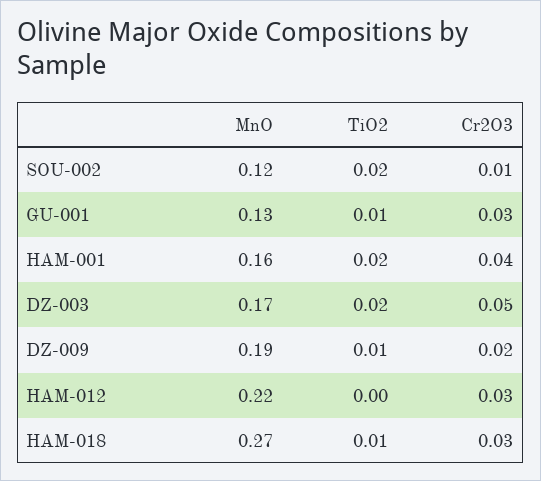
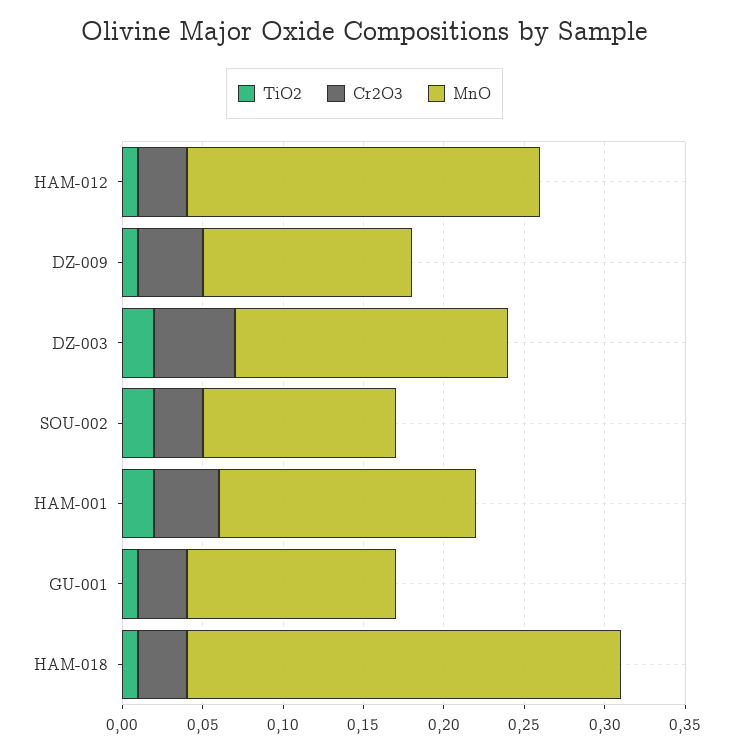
Cr2O3, SOU-002: 0.01 -> 0.03
MnO, DZ-009: 0.19 -> 0.13
Cr2O3, DZ-009: 0.02 -> 0.04
TiO2, HAM-012: 0 -> 0.01

